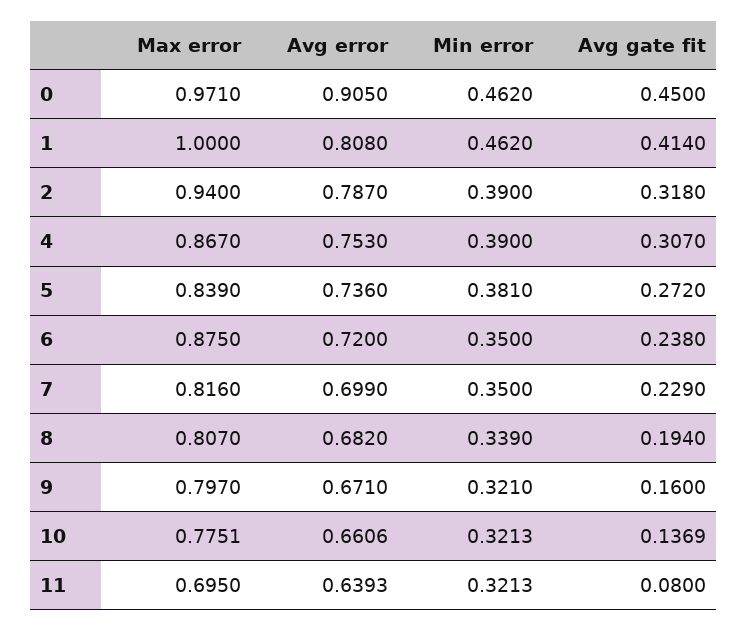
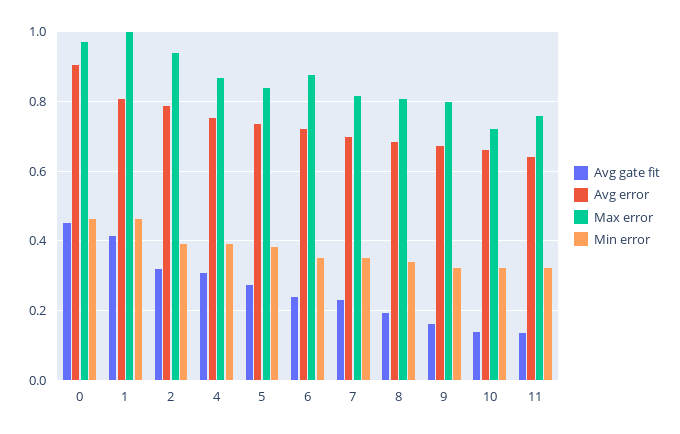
Max error, 10: 0.7751 -> 0.72
Max error, 11: 0.695 -> 0.76
Avg gate fit, 11: 0.08 -> 0.14

